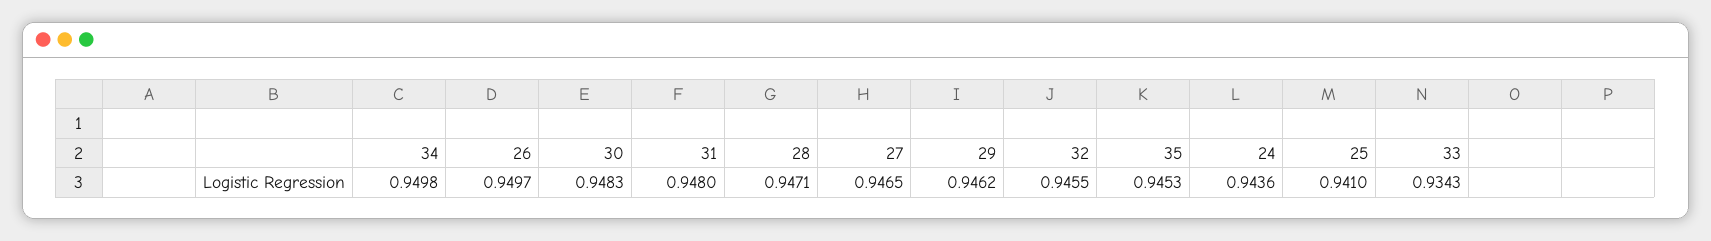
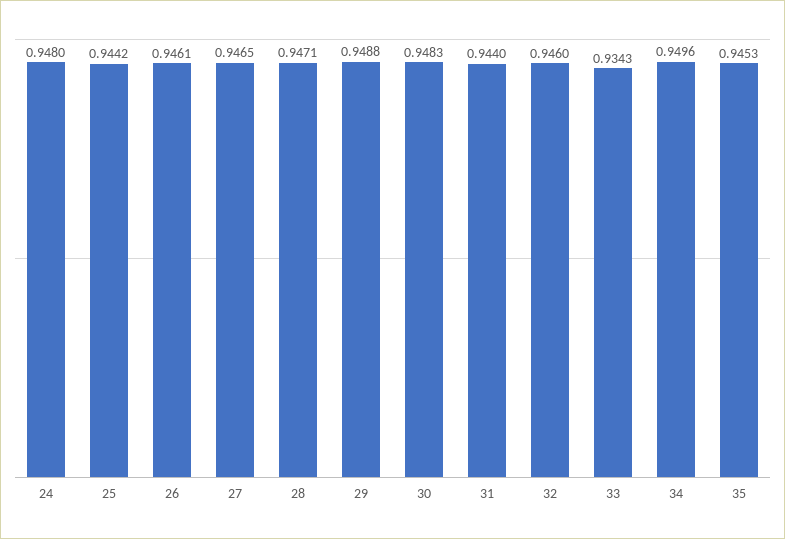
34: 0.9498 -> 0.9496
26: 0.9497 -> 0.9461
31: 0.948 -> 0.944
29: 0.9462 -> 0.9488
32: 0.9455 -> 0.946
24: 0.9436 -> 0.948
25: 0.941 -> 0.9442

